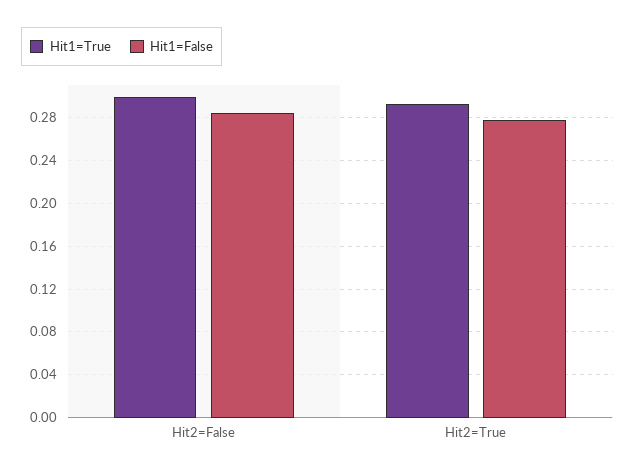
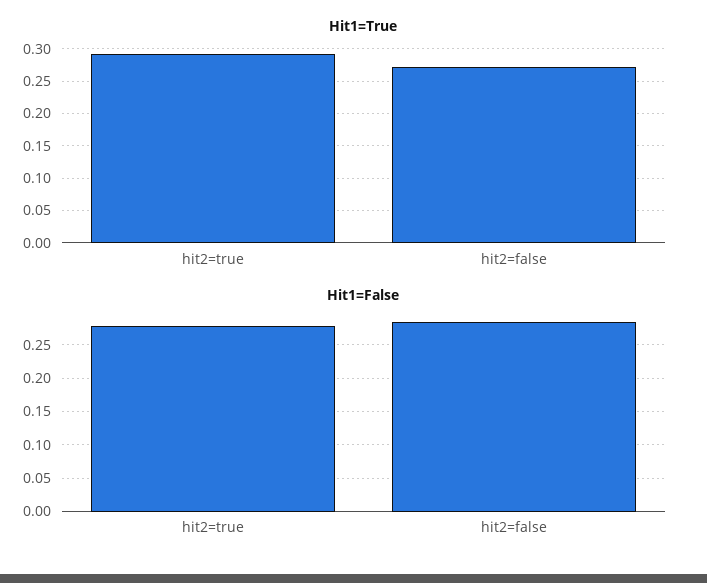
Hit1=True, Hit2=False: 0.3 -> 0.27

